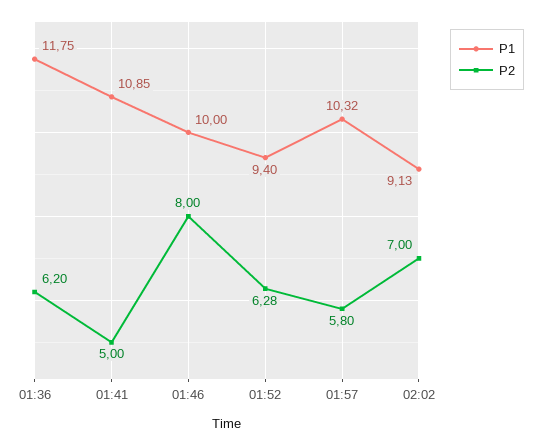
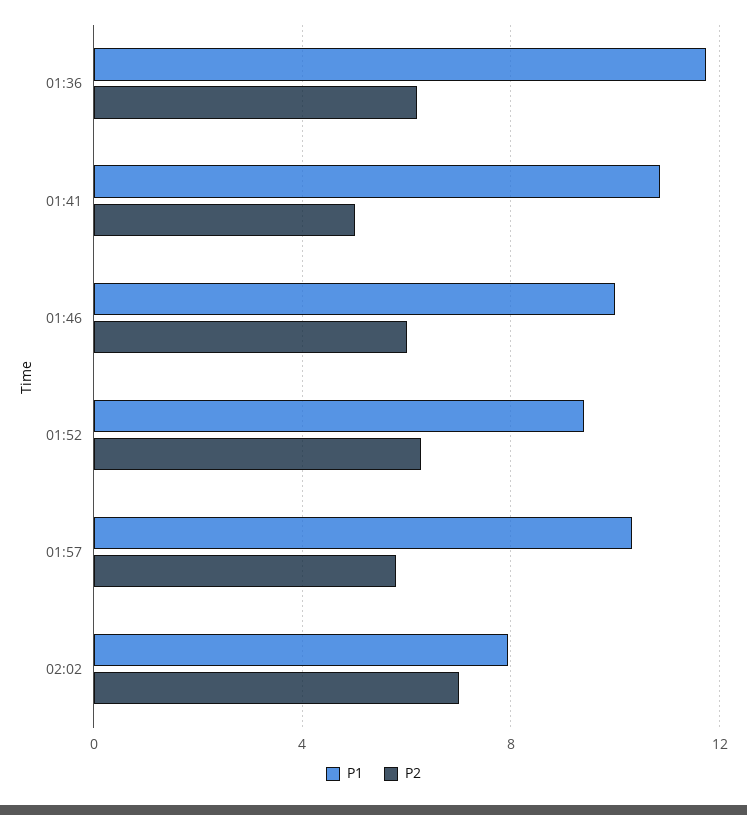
P2, 01:46: 8 -> 6
P1, 02:02: 9.13 -> 8

